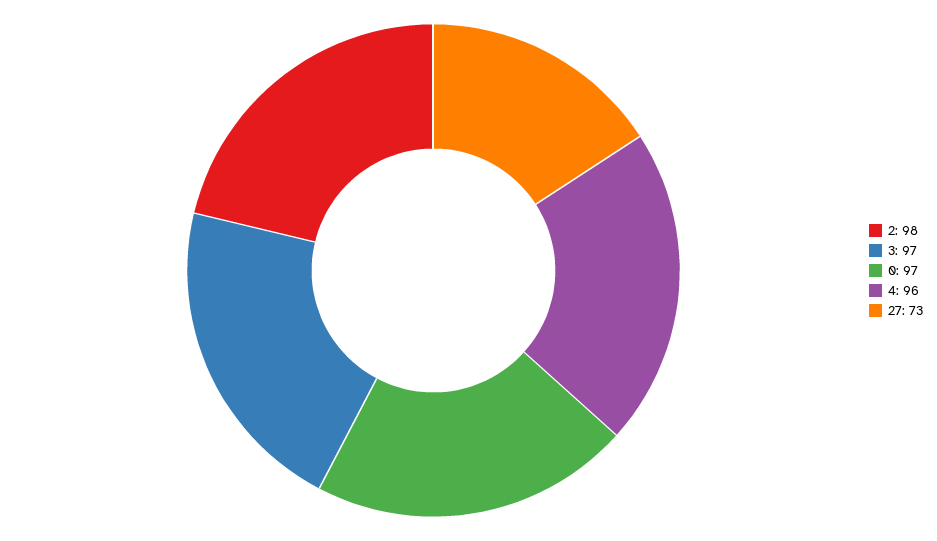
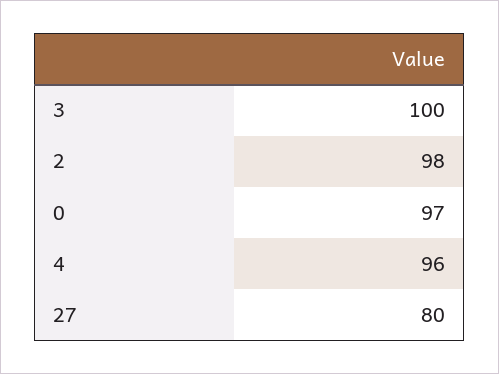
3: 97 -> 100
27: 73 -> 80

